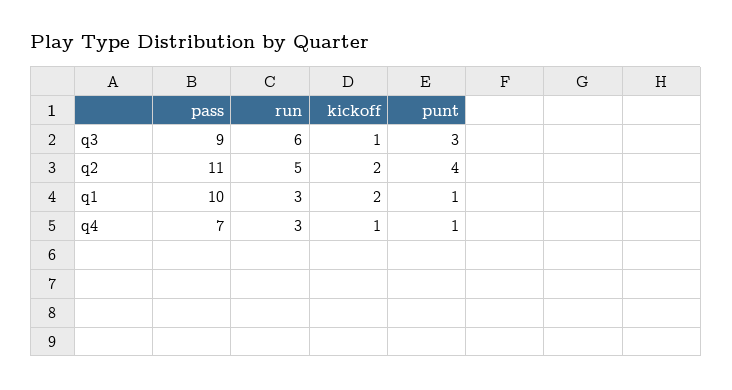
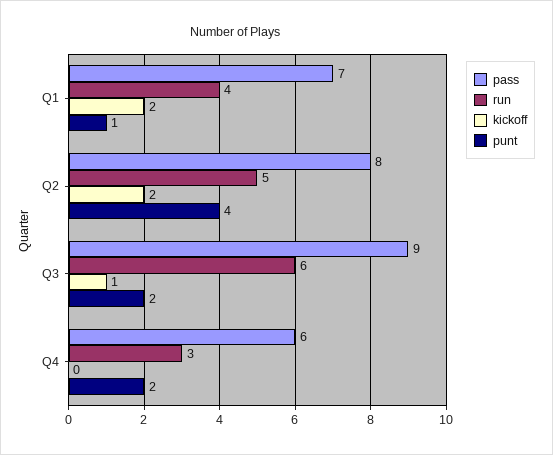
punt, q3: 3 -> 2
pass, q2: 11 -> 8
pass, q1: 10 -> 7
run, q1: 3 -> 4
pass, q4: 7 -> 6
kickoff, q4: 1 -> 0
punt, q4: 1 -> 2

